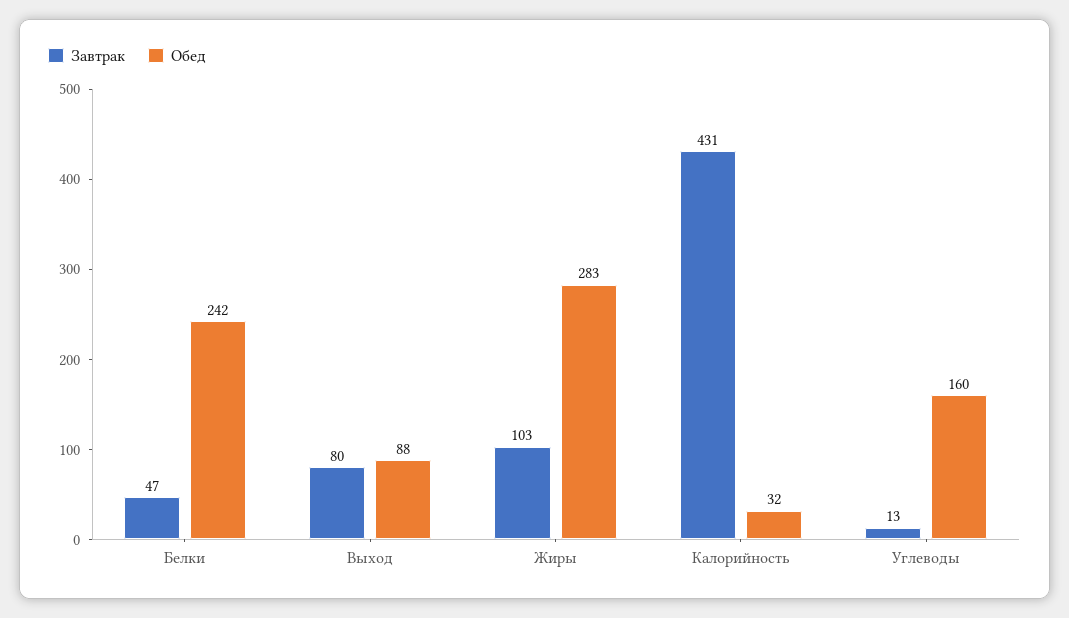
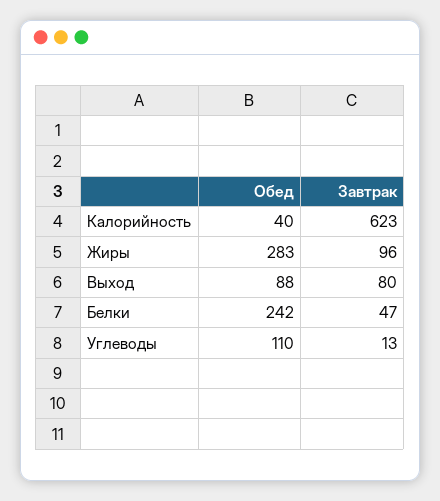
Завтрак, Жиры: 103 -> 96
Завтрак, Калорийность: 431 -> 623
Обед, Калорийность: 32 -> 40
Обед, Углеводы: 160 -> 110

